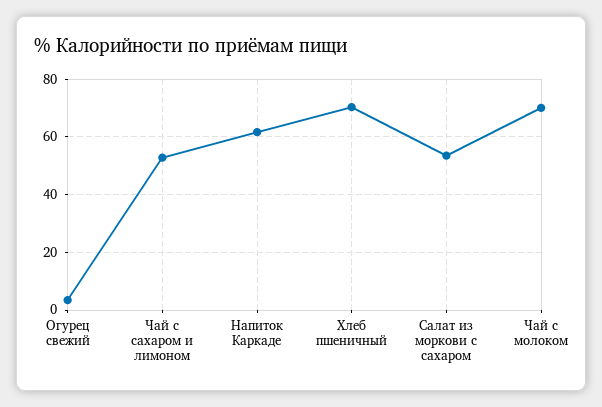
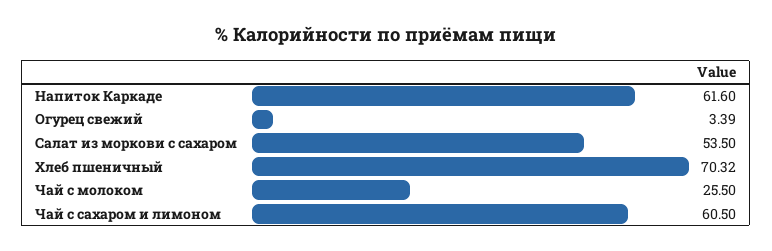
Чай с сахаром и лимоном: 52.5 -> 60.5
Чай с молоком: 70 -> 25.5

